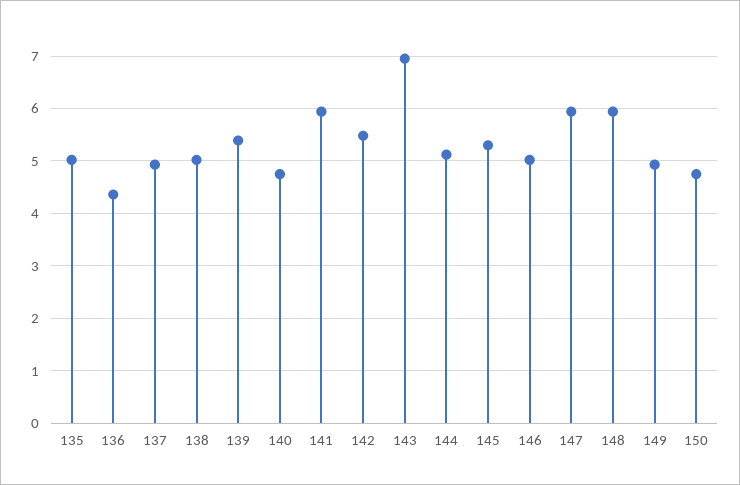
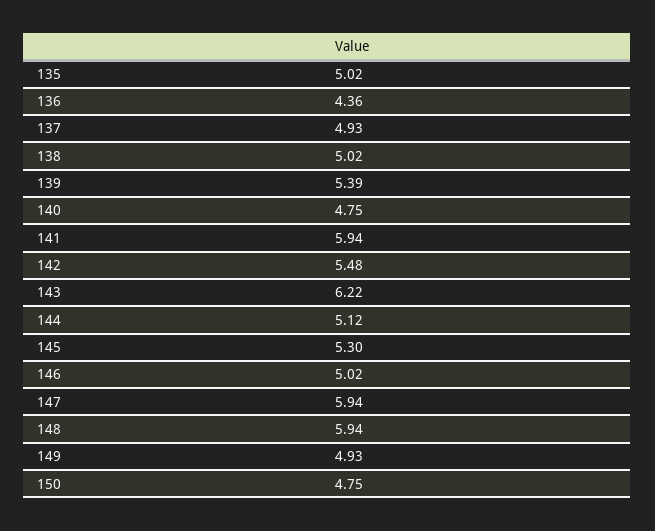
143: 7 -> 6.22

